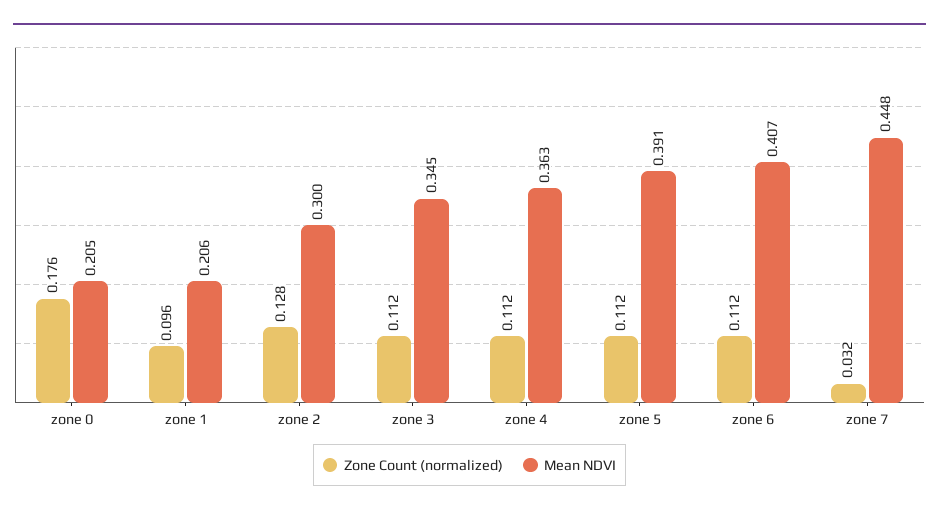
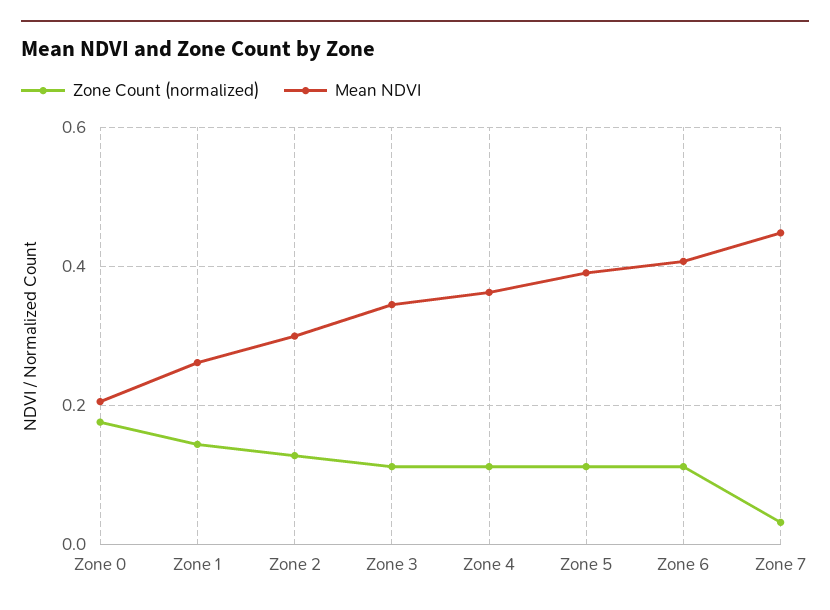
Zone Count (normalized), zone 1: 0.096 -> 0.14
Mean NDVI, zone 1: 0.206 -> 0.26

